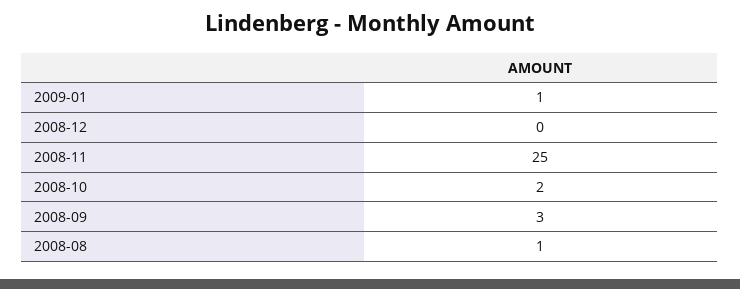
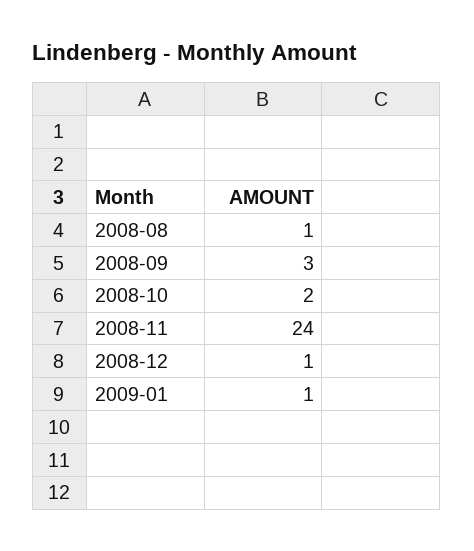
2008-12: 0 -> 1
2008-11: 25 -> 24

